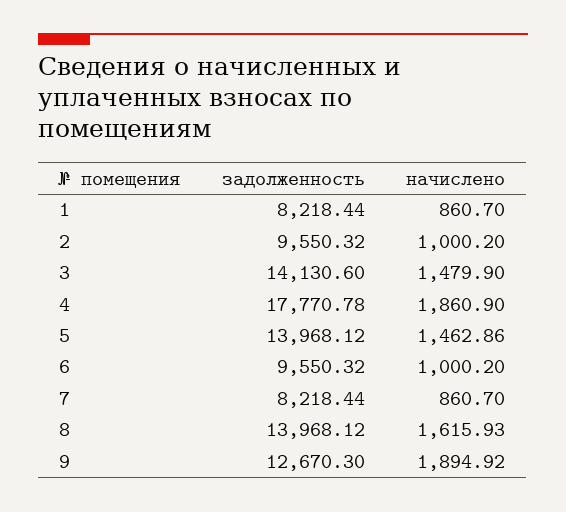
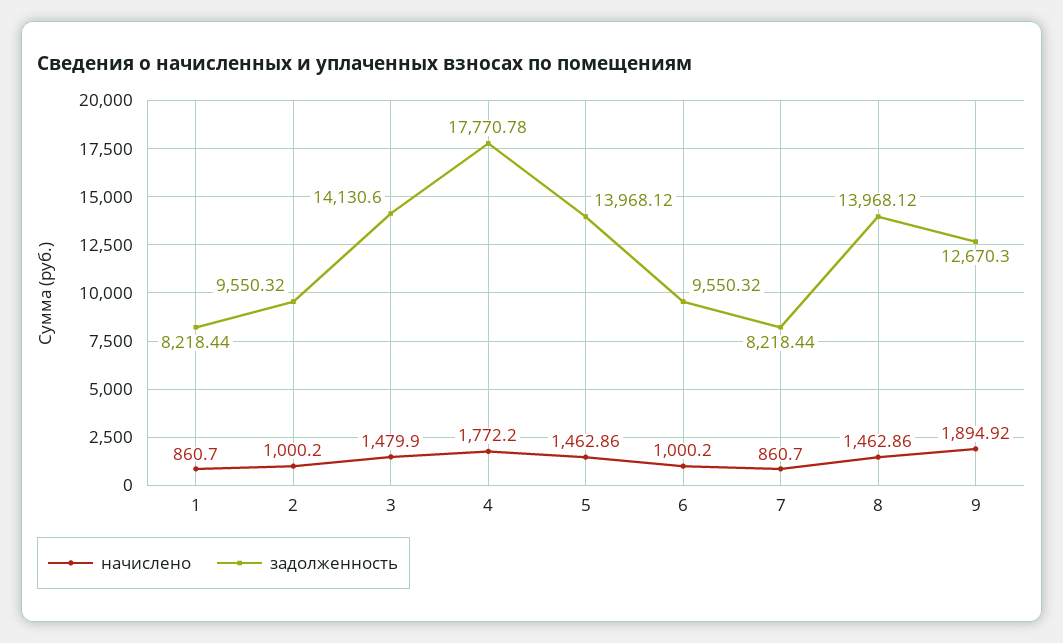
начислено, 4: 1860.9 -> 1772.2
начислено, 8: 1615.93 -> 1462.86

